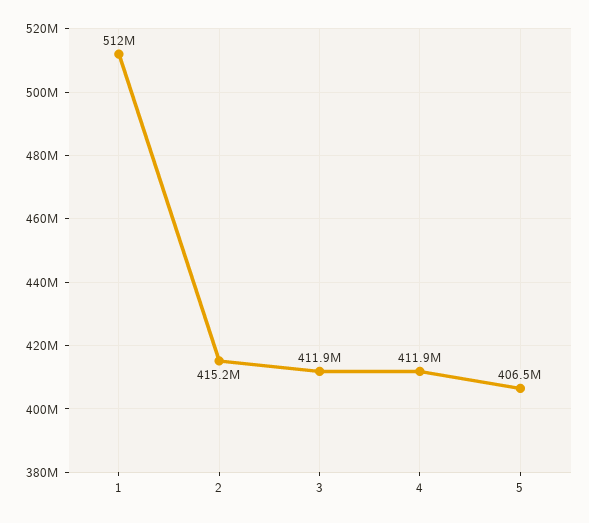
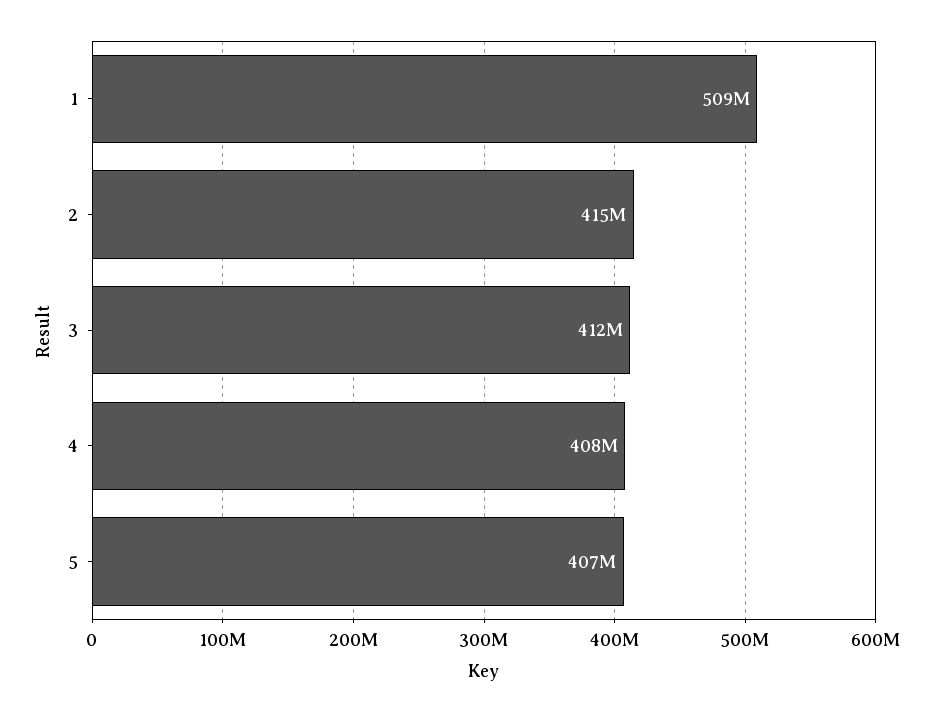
1: 512000000 -> 509000000
4: 411900000 -> 408000000

